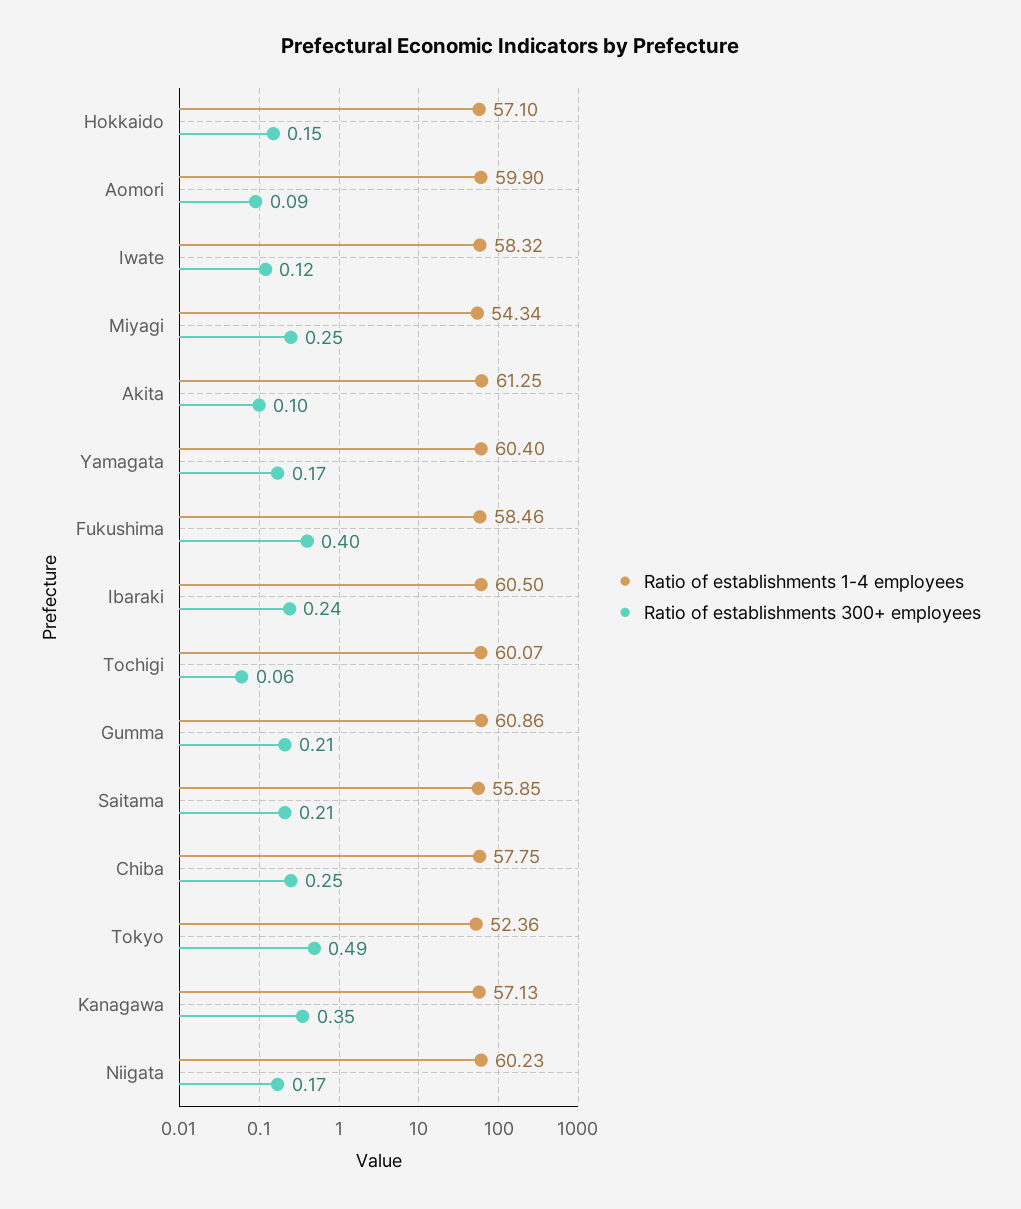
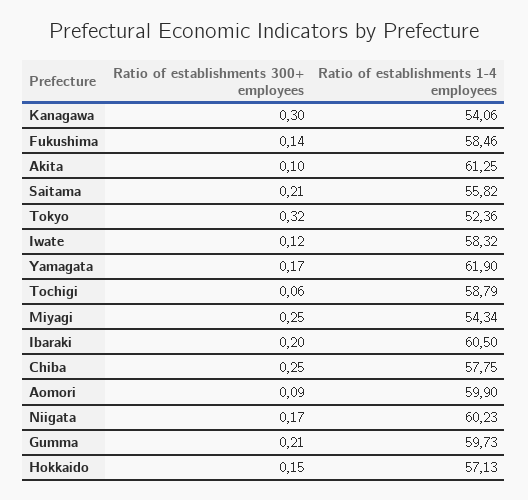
Ratio of establishments 1-4 employees, Hokkaido: 57.1 -> 57.13
Ratio of establishments 1-4 employees, Yamagata: 60.4 -> 61.9
Ratio of establishments 300+ employees, Fukushima: 0.4 -> 0.14
Ratio of establishments 300+ employees, Ibaraki: 0.24 -> 0.2
Ratio of establishments 1-4 employees, Tochigi: 60.07 -> 58.79
Ratio of establishments 1-4 employees, Gumma: 60.86 -> 59.73
Ratio of establishments 1-4 employees, Saitama: 55.85 -> 55.82
Ratio of establishments 300+ employees, Tokyo: 0.49 -> 0.32
Ratio of establishments 1-4 employees, Kanagawa: 57.13 -> 54.06
Ratio of establishments 300+ employees, Kanagawa: 0.35 -> 0.3

